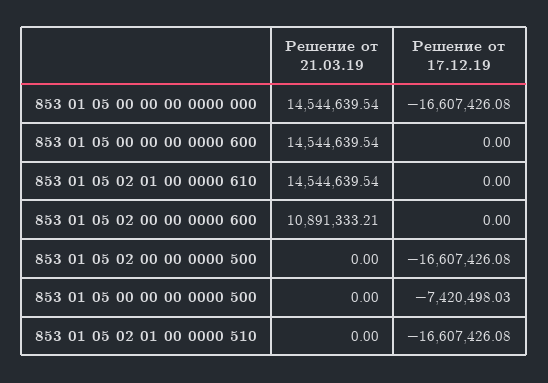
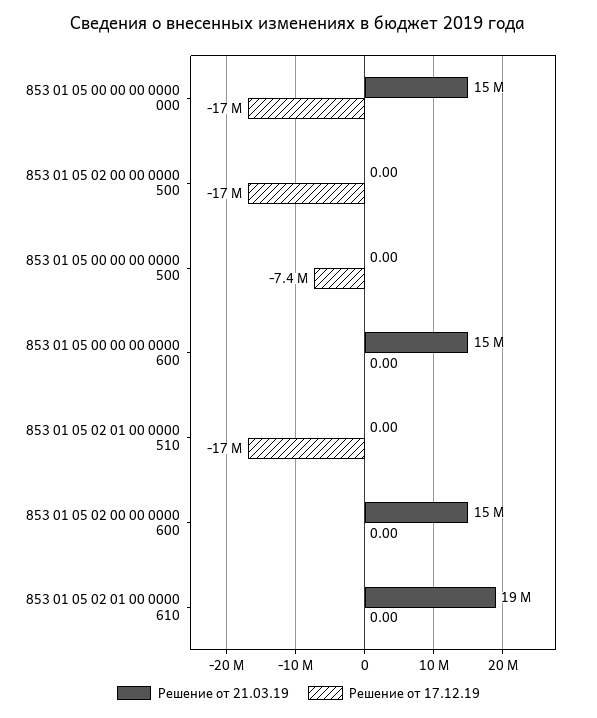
Решение от 21.03.19, 853 01 05 02 01 00 0000 610: 14544639.54 -> 19000000
Решение от 21.03.19, 853 01 05 02 00 00 0000 600: 10891333.21 -> 15000000

